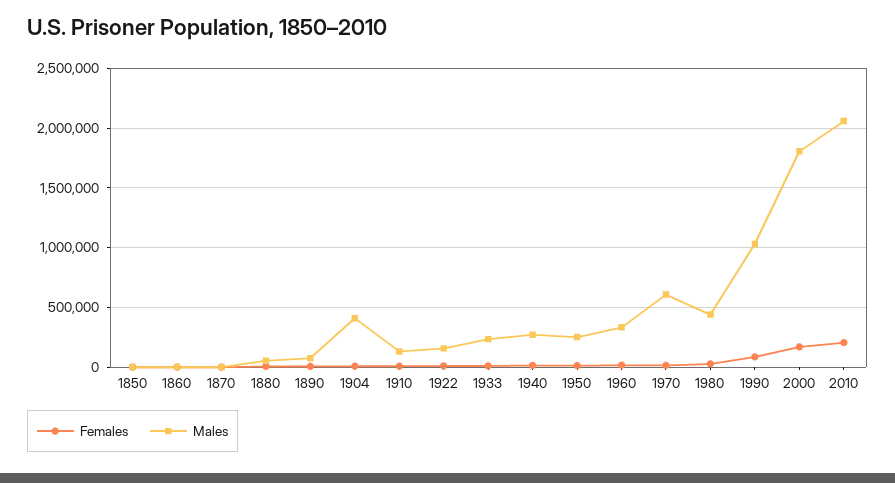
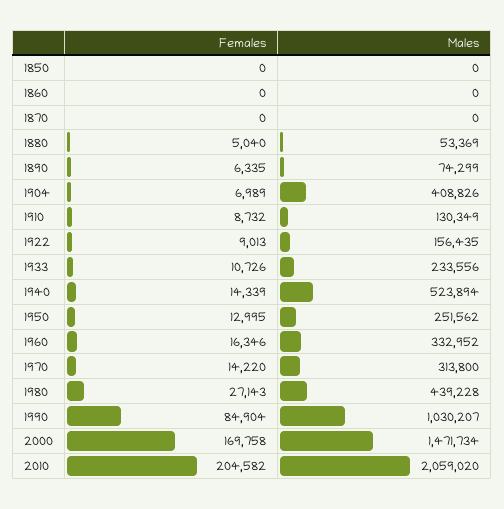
Males, 1940: 300000 -> 523894
Males, 1970: 600000 -> 313800
Males, 2000: 1800000 -> 1471734

